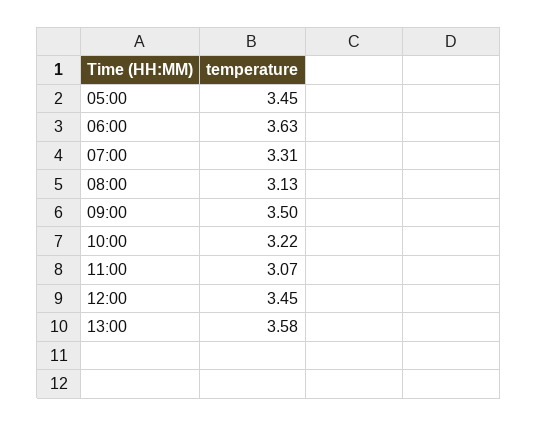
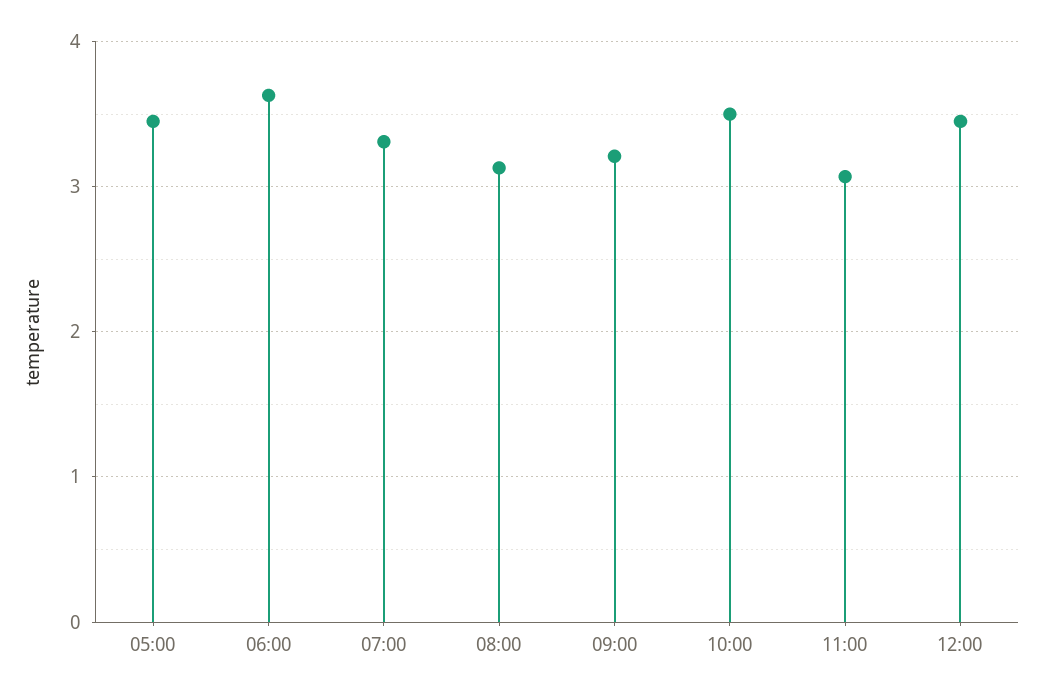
09:00: 3.5 -> 3.2
10:00: 3.22 -> 3.5
13:00: 3.58 -> none

